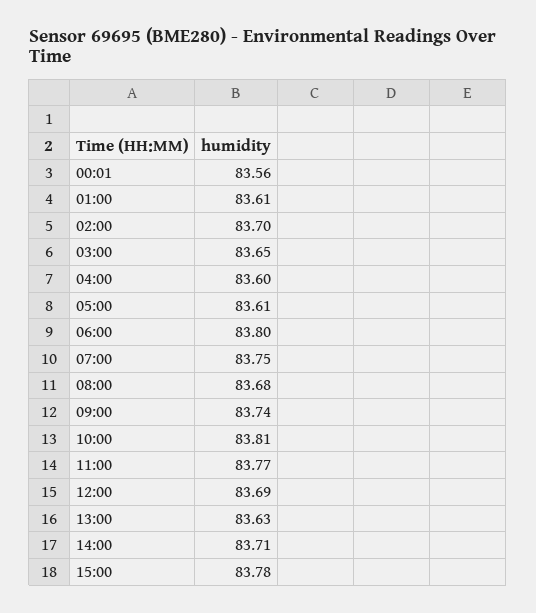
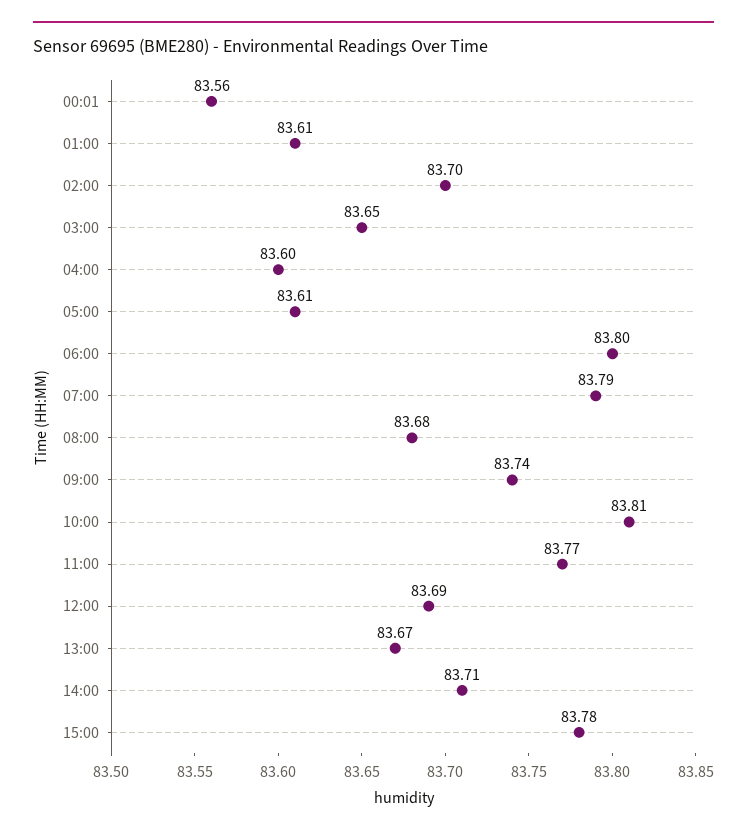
07:00: 83.75 -> 83.79
13:00: 83.63 -> 83.67

